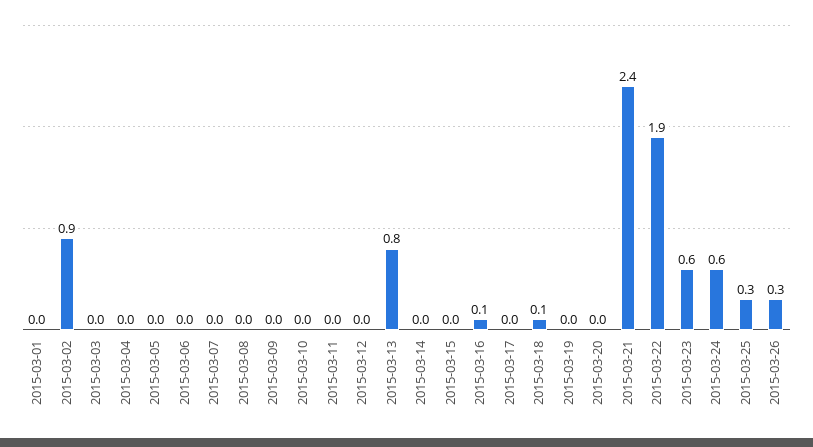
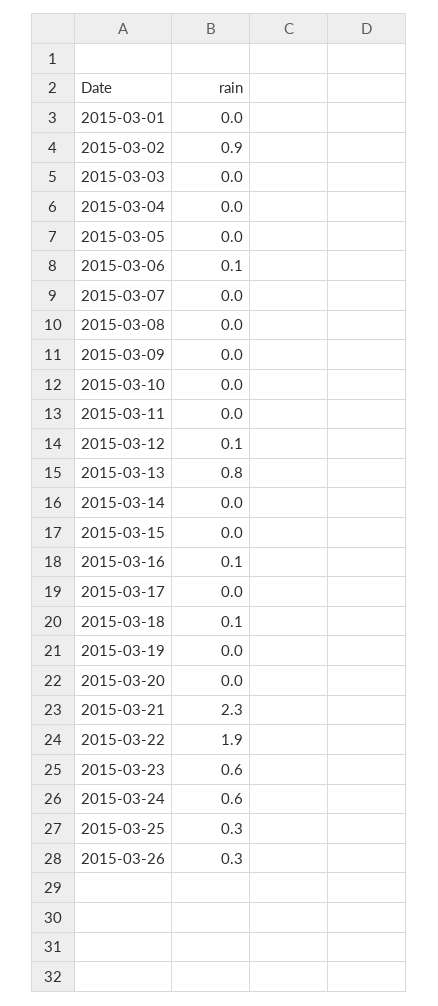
2015-03-06: 0 -> 0.1
2015-03-12: 0 -> 0.1
2015-03-21: 2.4 -> 2.3

